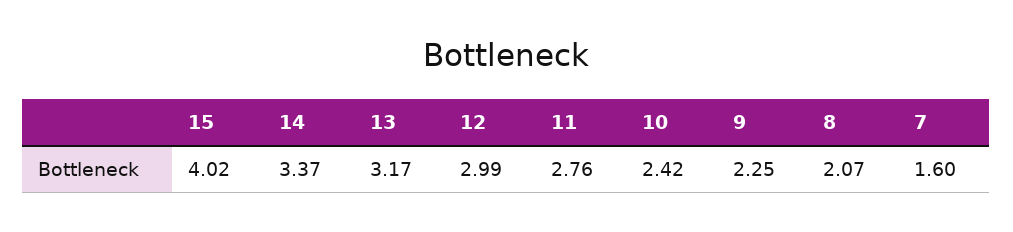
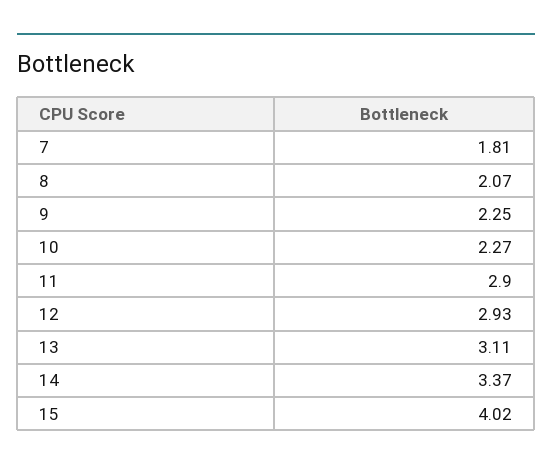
13: 3.17 -> 3.11
12: 2.99 -> 2.93
11: 2.76 -> 2.9
10: 2.42 -> 2.27
7: 1.6 -> 1.81

